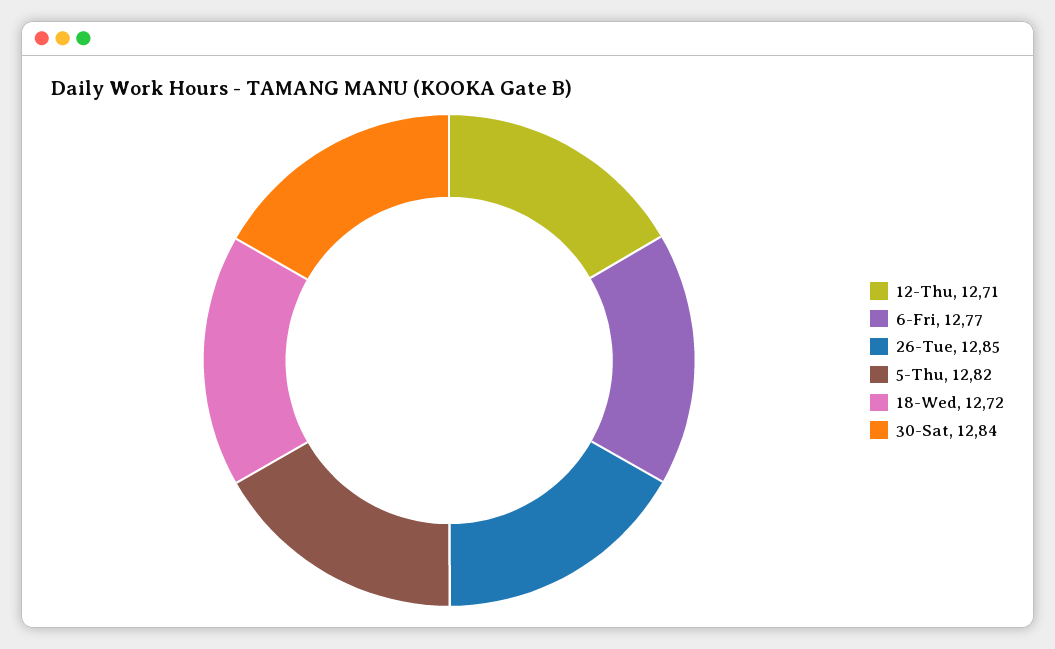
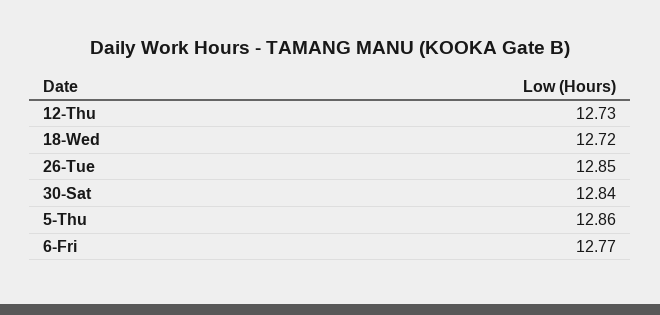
12-Thu: 12.71 -> 12.73
5-Thu: 12.82 -> 12.86

